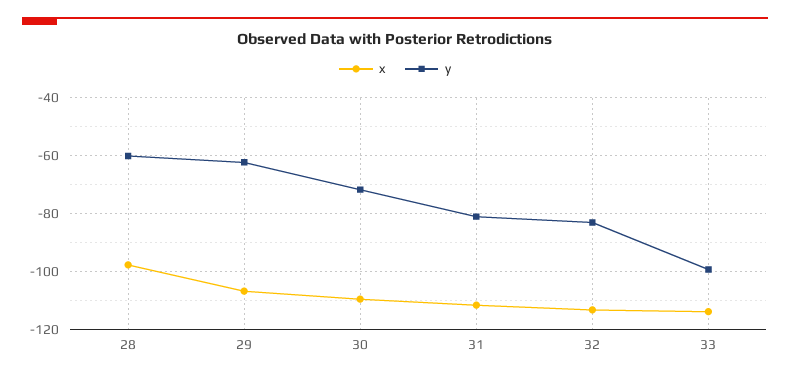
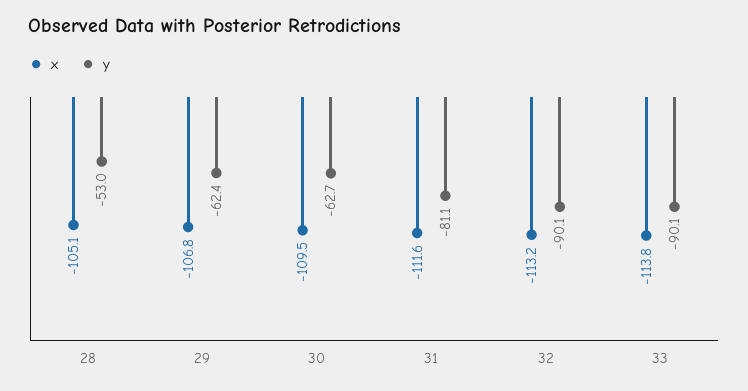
x, 28: -97.5 -> -105.1
y, 28: -60 -> -53
y, 30: -72.5 -> -62.7
y, 32: -82.5 -> -90.1
y, 33: -100 -> -90.1

